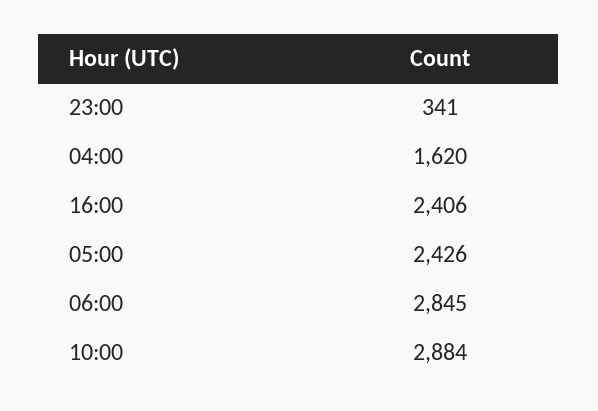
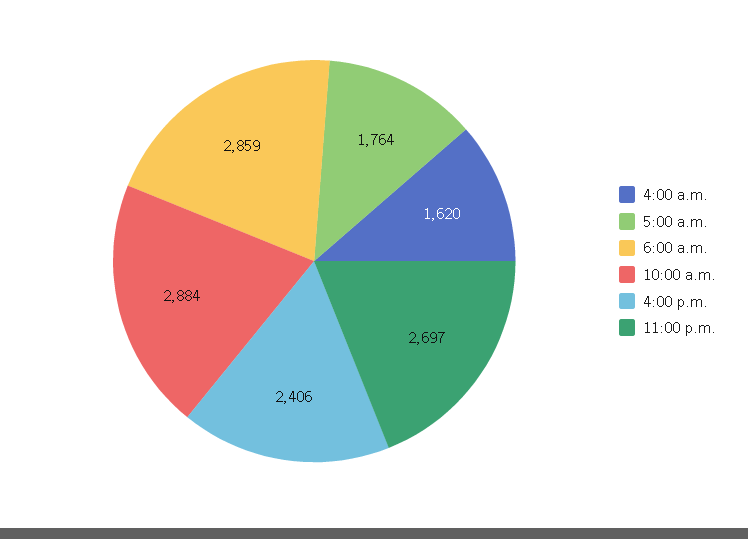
23:00: 341 -> 2697
05:00: 2426 -> 1764
06:00: 2845 -> 2859

